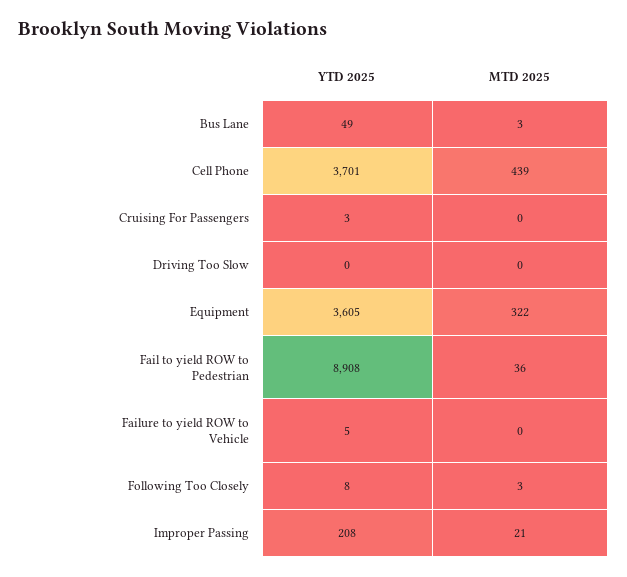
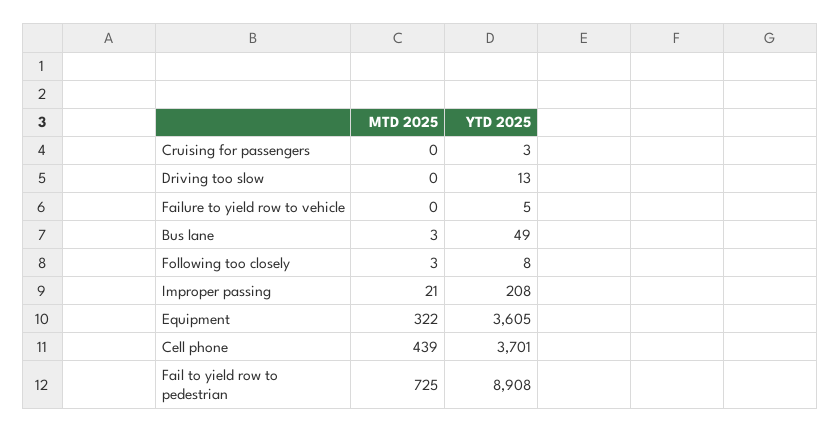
YTD 2025, Driving Too Slow: 0 -> 13
MTD 2025, Fail to yield ROW to Pedestrian: 36 -> 725

